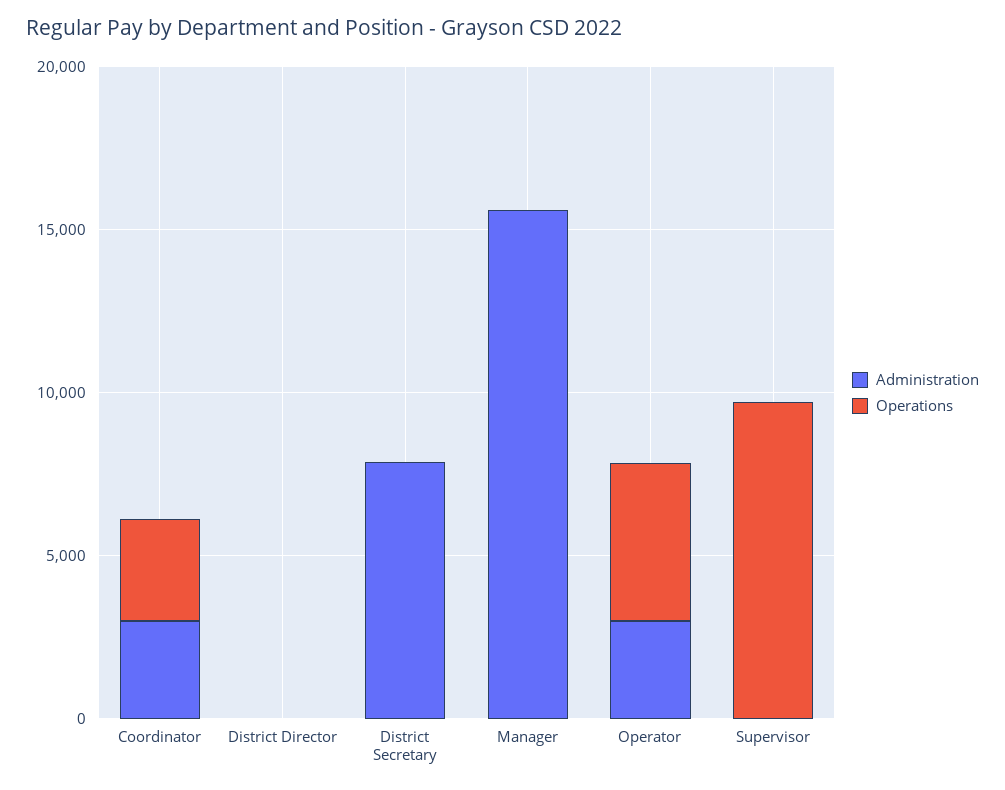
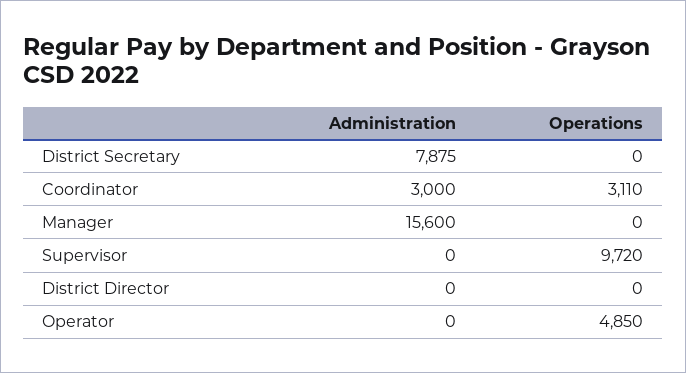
Administration, Operator: 3000 -> 0

